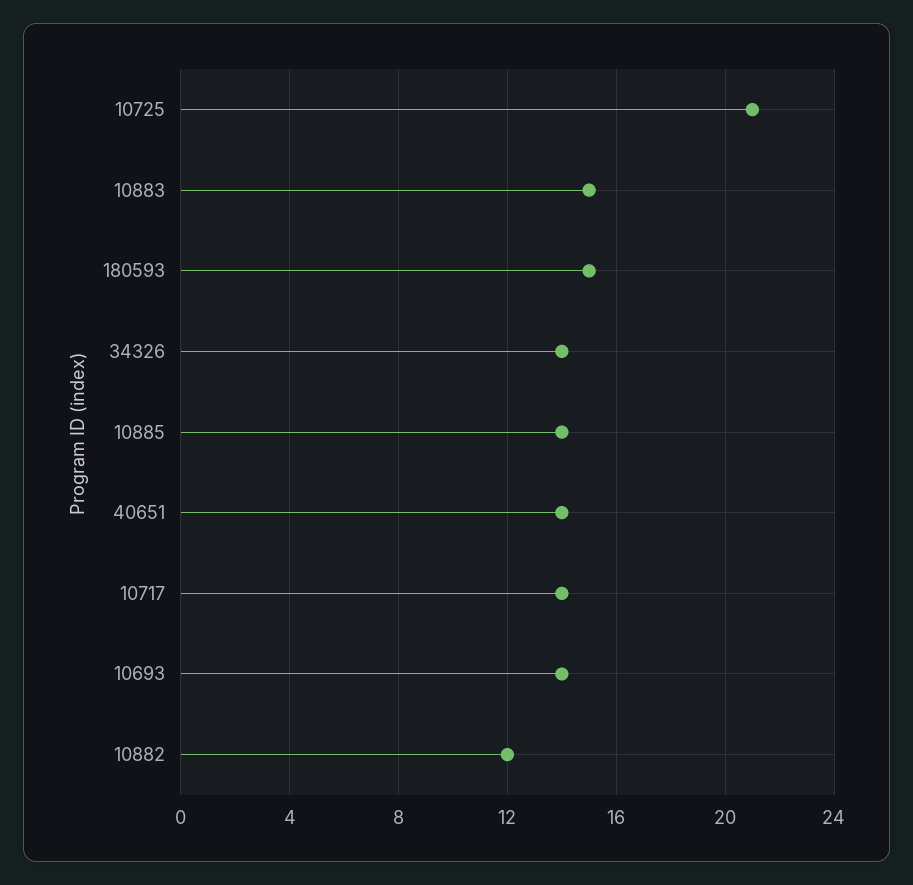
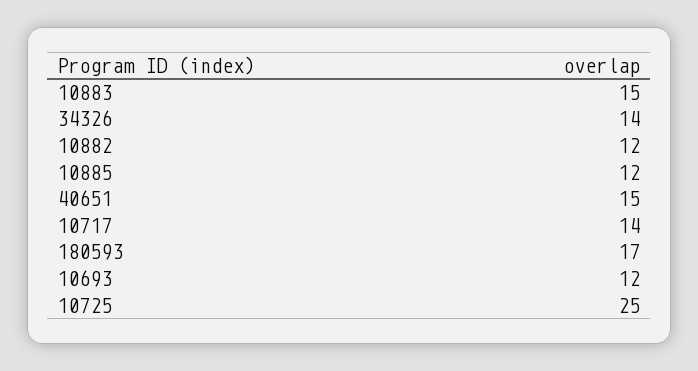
10725: 21 -> 25
180593: 15 -> 17
10885: 14 -> 12
40651: 14 -> 15
10693: 14 -> 12

